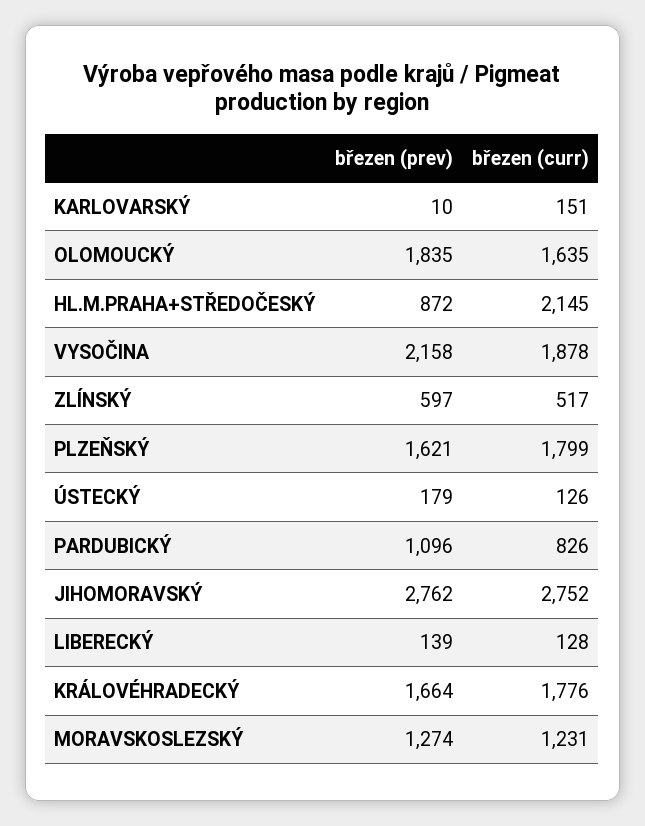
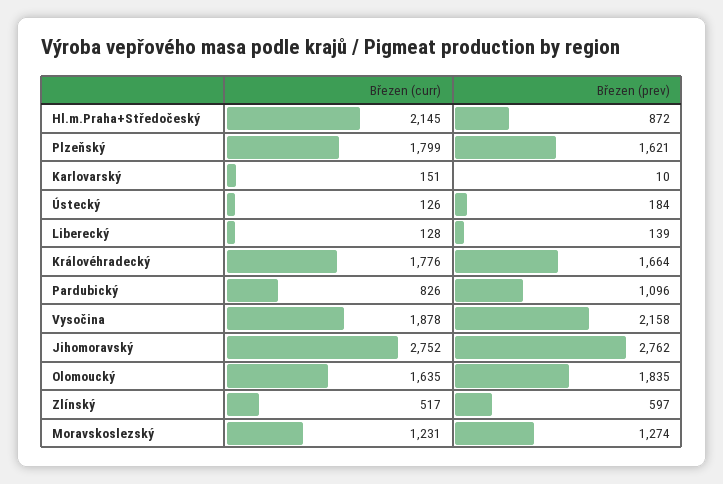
březen (prev), ÚSTECKÝ: 179 -> 184

